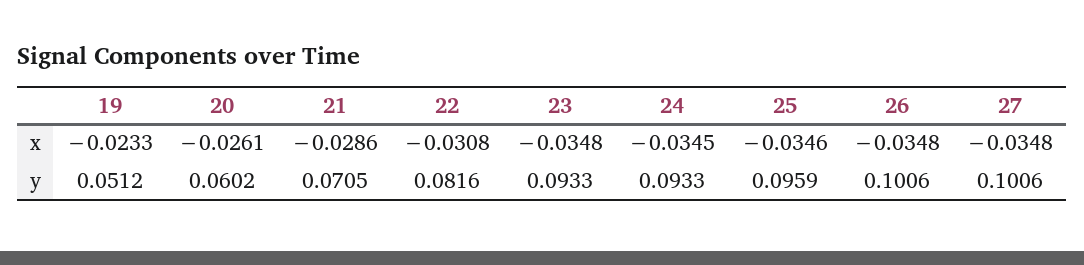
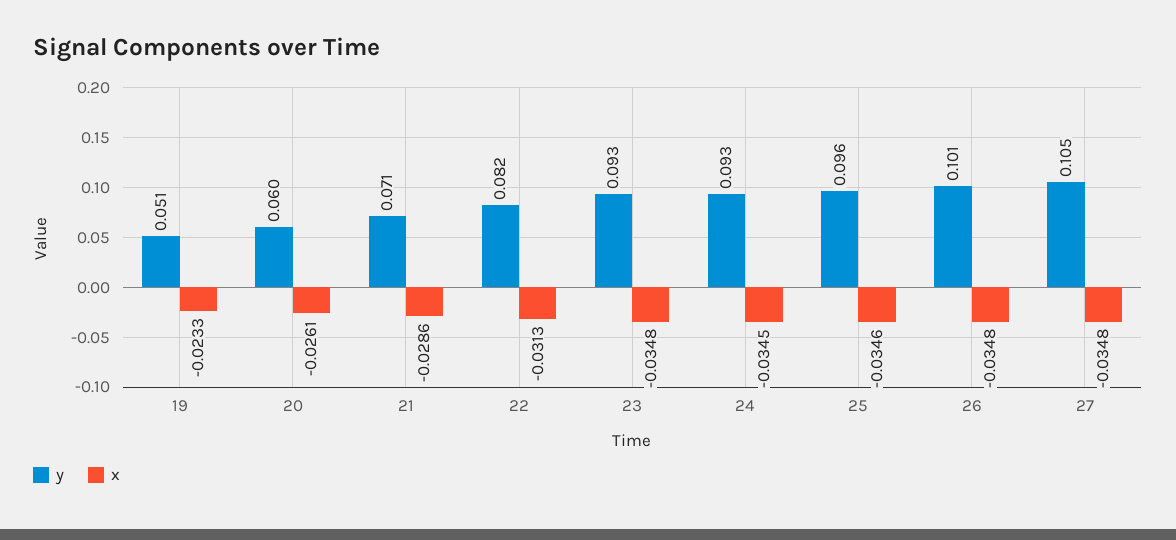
x, 22: -0.0308 -> -0.0313
y, 27: 0.1006 -> 0.105

